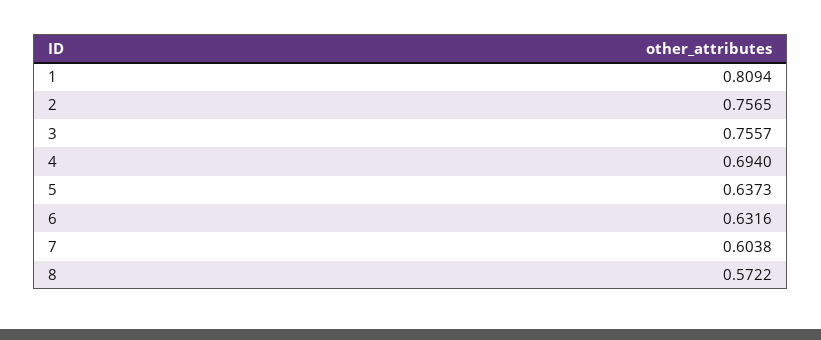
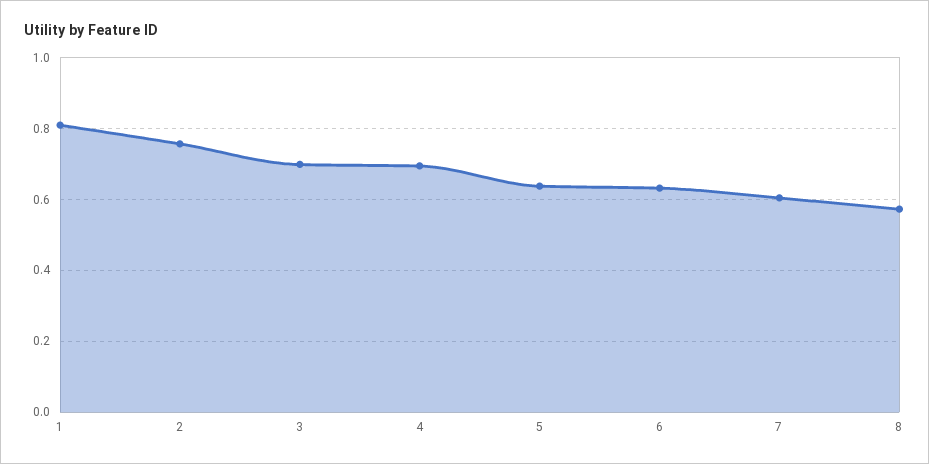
3: 0.7557 -> 0.7

